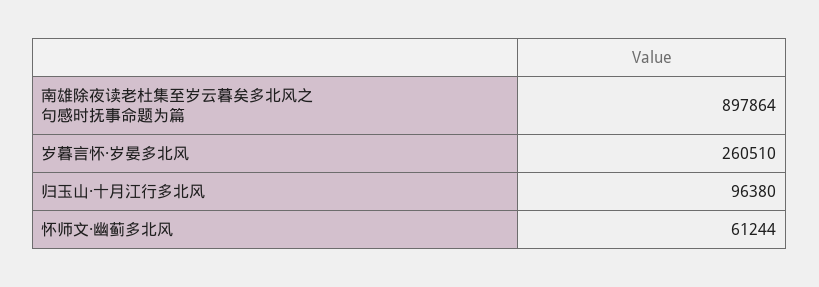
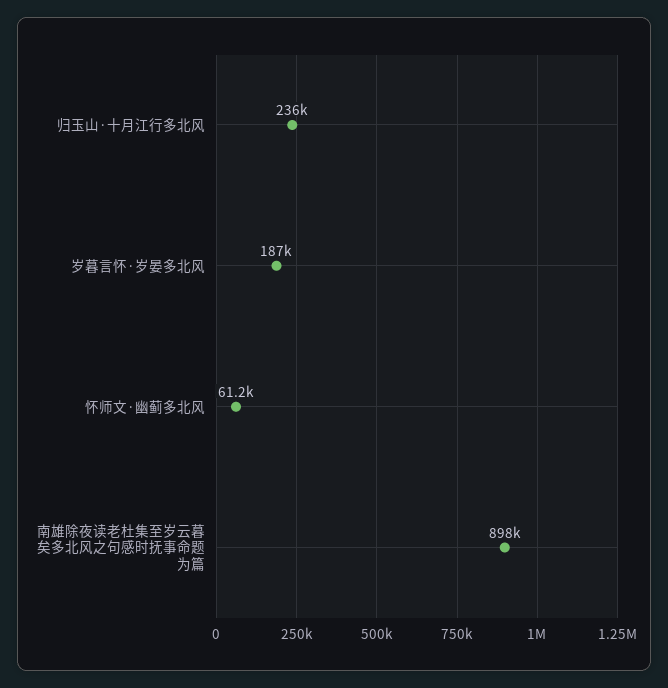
岁暮言怀·岁晏多北风: 260510 -> 187000
归玉山·十月江行多北风: 96380 -> 236000

